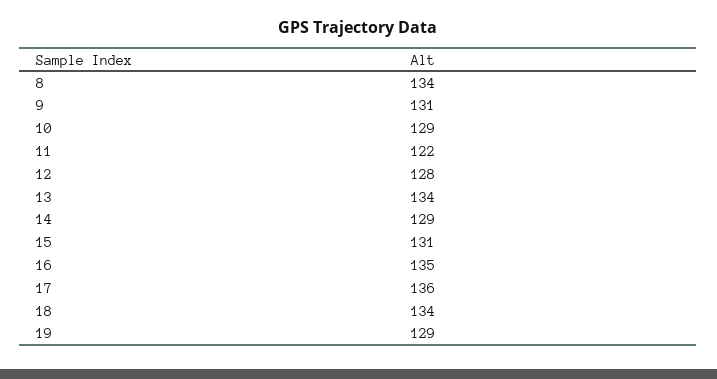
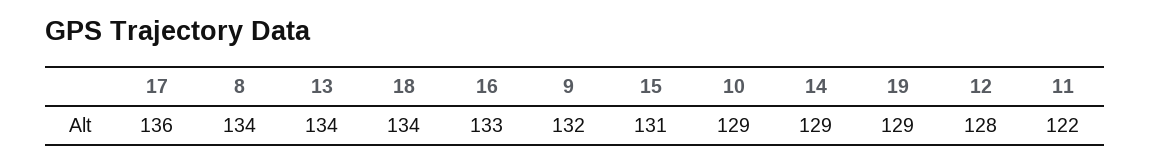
9: 131 -> 132
16: 135 -> 133

